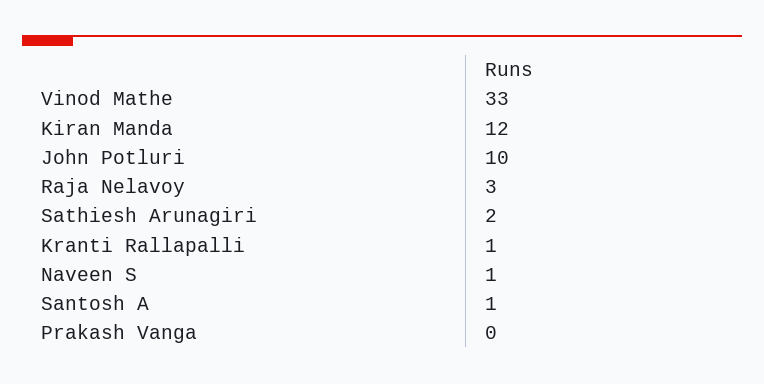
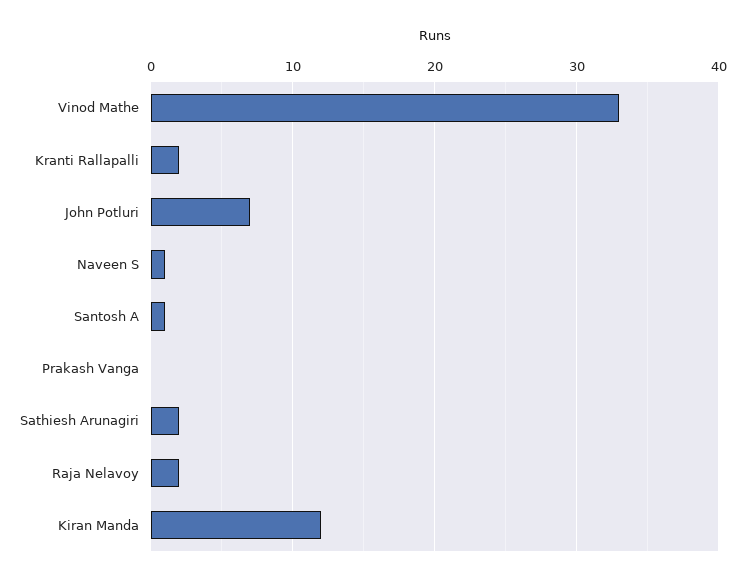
John Potluri: 10 -> 7
Raja Nelavoy: 3 -> 2
Kranti Rallapalli: 1 -> 2

